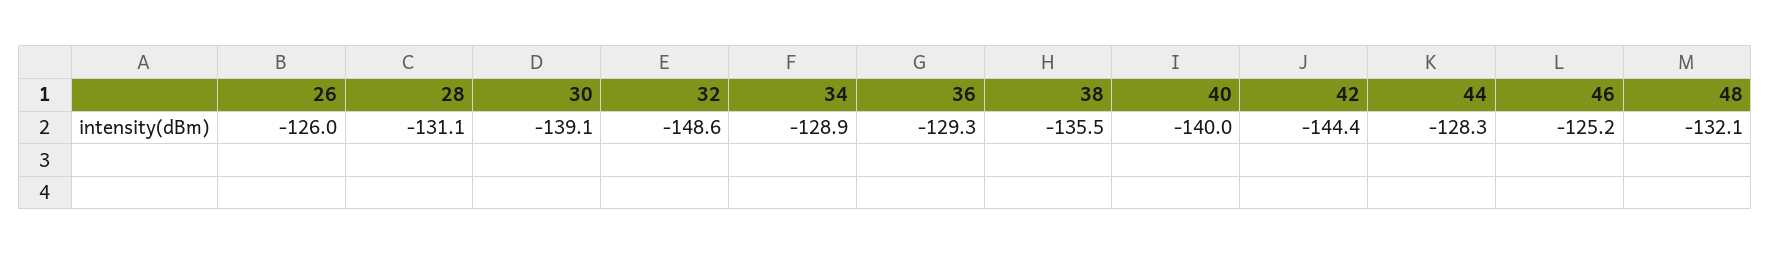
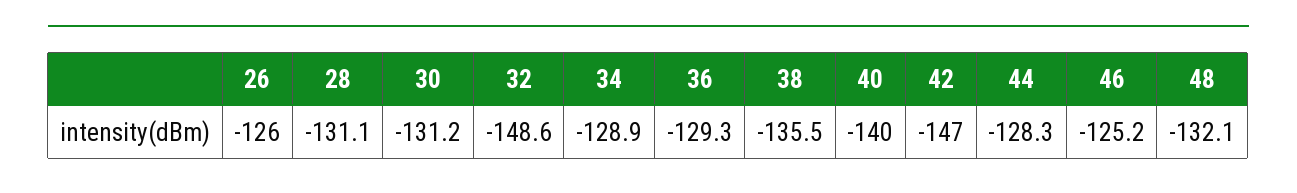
30: -139.1 -> -131.2
42: -144.4 -> -147

